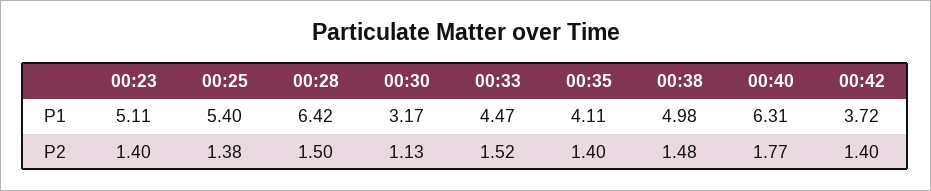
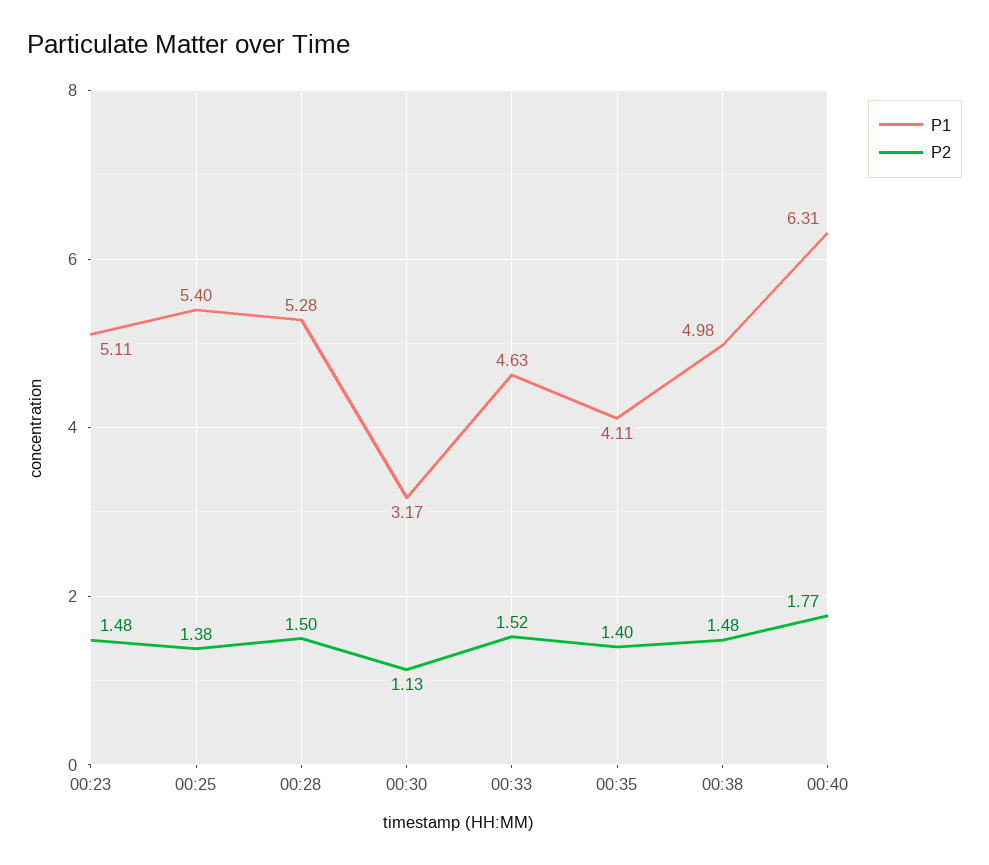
P1, 00:28: 6.42 -> 5.28
P1, 00:33: 4.47 -> 4.63
P1, 00:42: 3.72 -> none
P2, 00:23: 1.4 -> 1.48
P2, 00:42: 1.4 -> none

